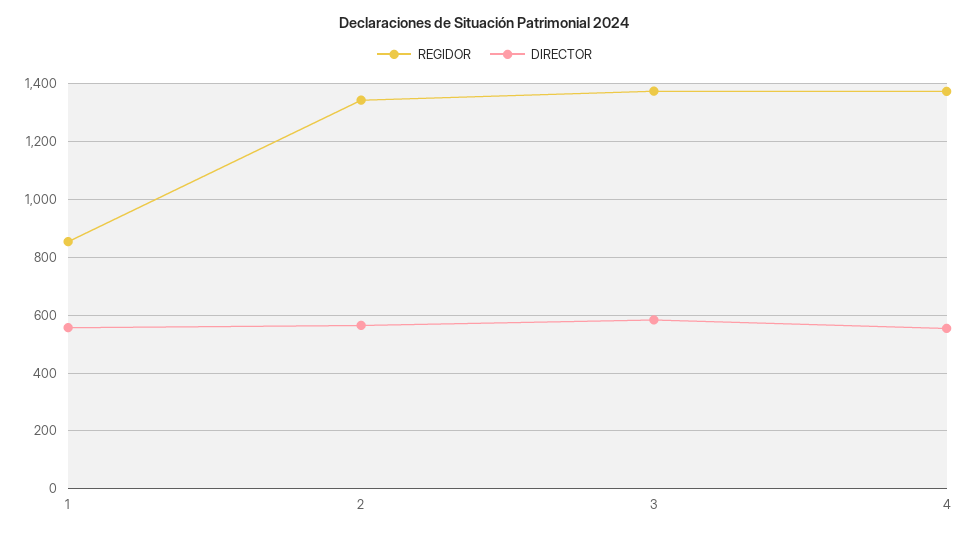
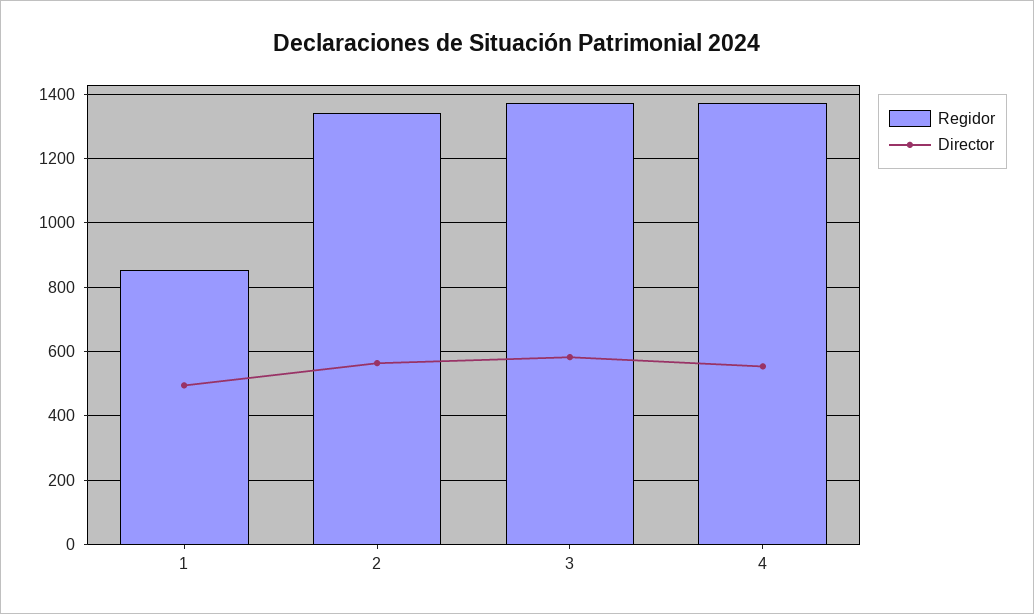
DIRECTOR, 1: 550 -> 500

